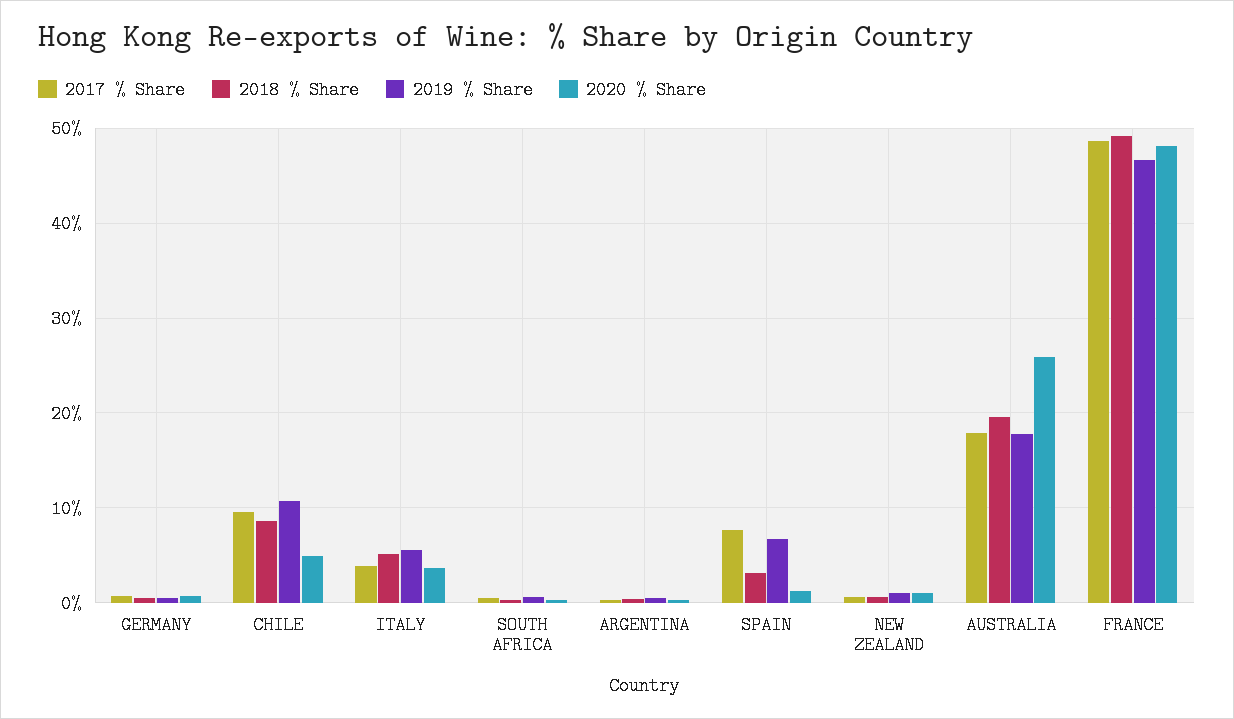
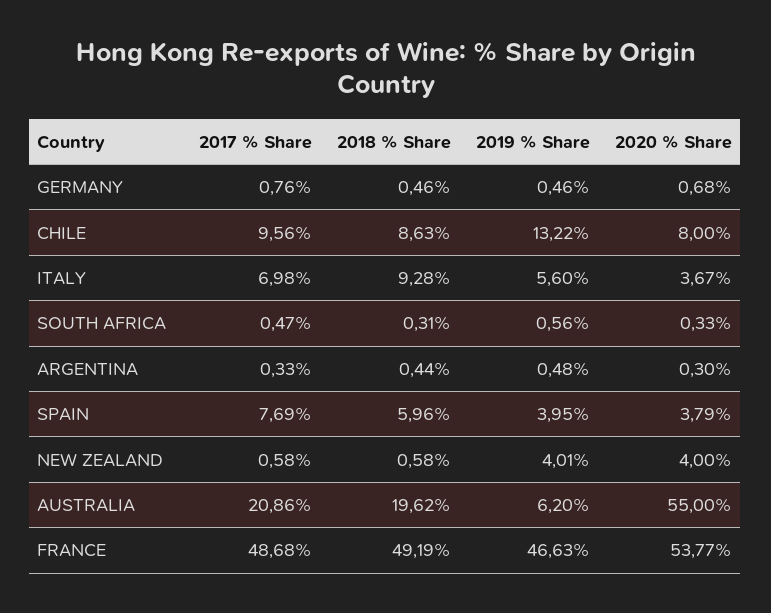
2019 % Share, CHILE: 11 -> 13.22
2020 % Share, CHILE: 5 -> 8
2017 % Share, ITALY: 4 -> 6.98
2018 % Share, ITALY: 5 -> 9.28
2018 % Share, SPAIN: 3 -> 5.96
2019 % Share, SPAIN: 7 -> 3.95
2020 % Share, SPAIN: 1 -> 3.79
2019 % Share, NEW ZEALAND: 1 -> 4.01
2020 % Share, NEW ZEALAND: 1 -> 4
2017 % Share, AUSTRALIA: 18 -> 20.86
2019 % Share, AUSTRALIA: 18 -> 6.2
2020 % Share, AUSTRALIA: 26 -> 55
2020 % Share, FRANCE: 48 -> 53.77

